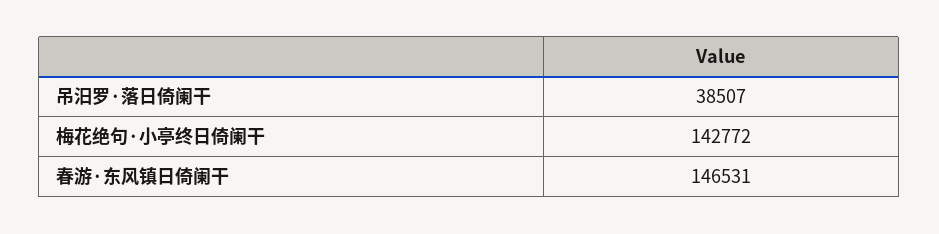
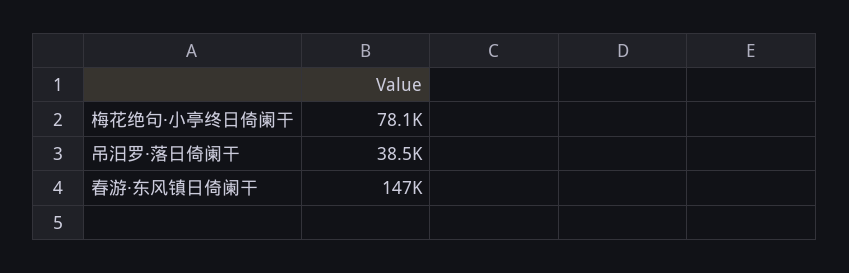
梅花绝句·小亭终日倚阑干: 142772 -> 78100

